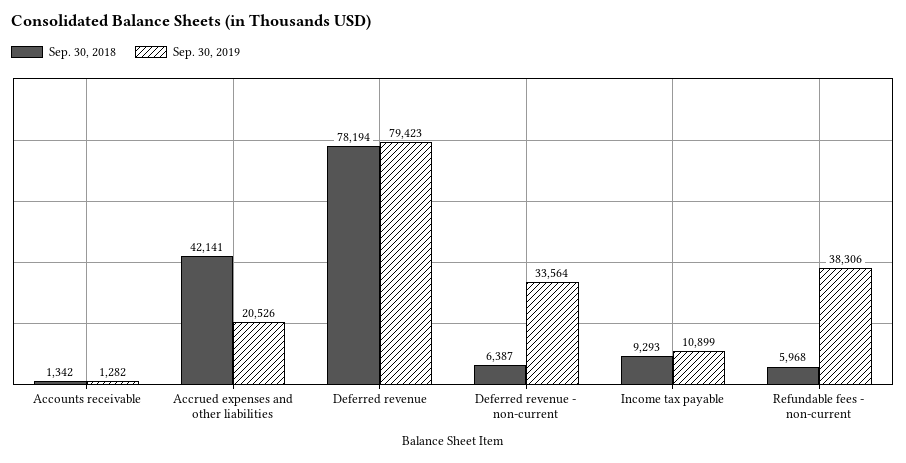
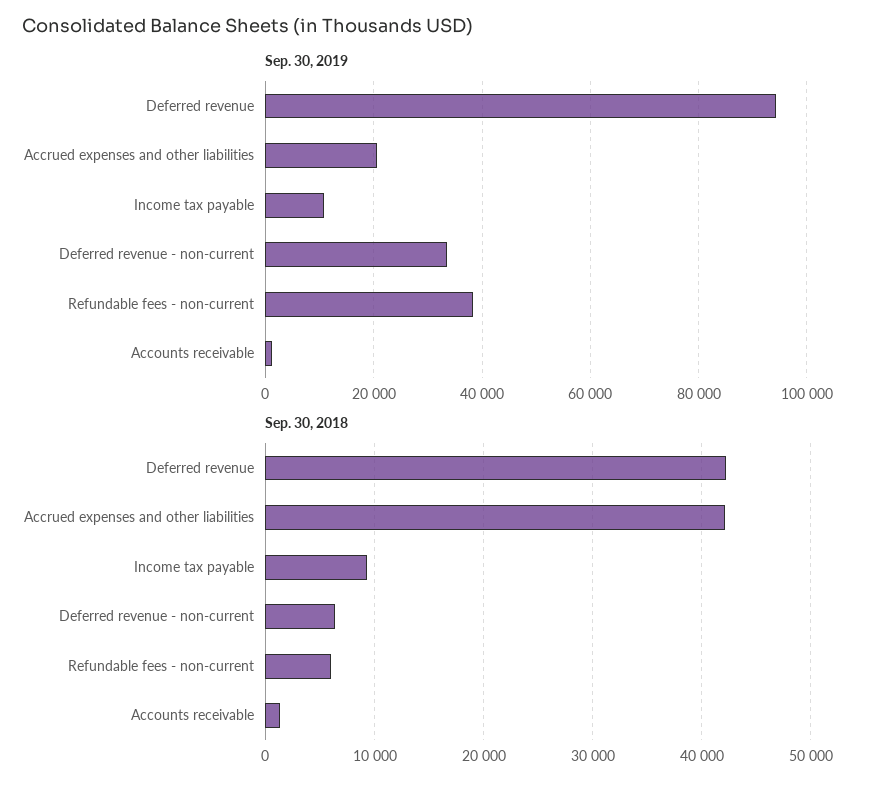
Sep. 30, 2018, Deferred revenue: 78194 -> 42000
Sep. 30, 2019, Deferred revenue: 79423 -> 94000

